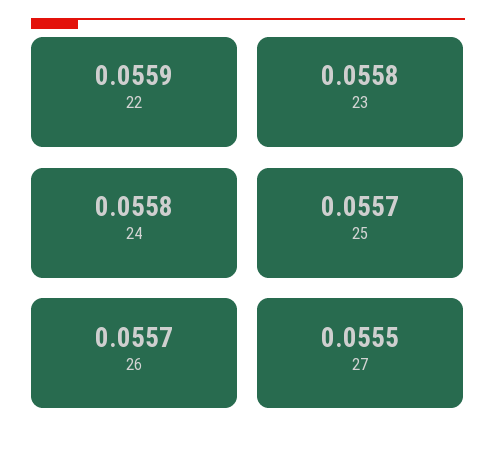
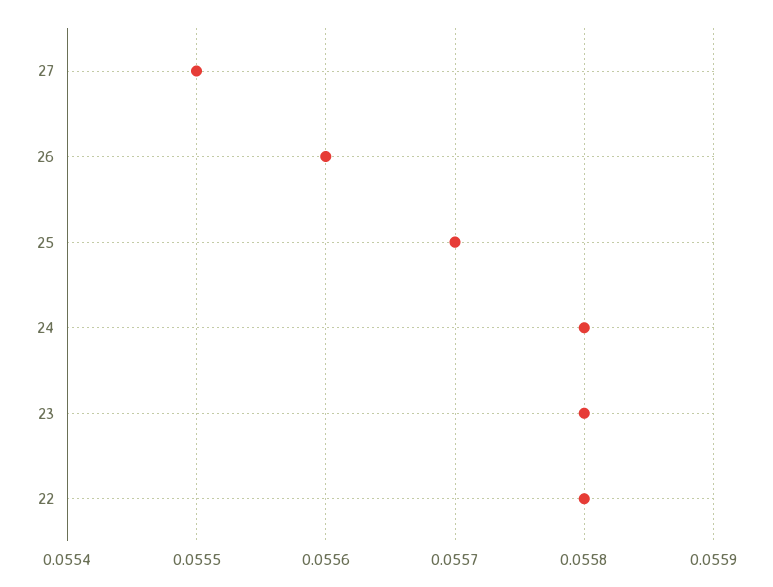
22: 0.0559 -> 0.0558
26: 0.0557 -> 0.0556

